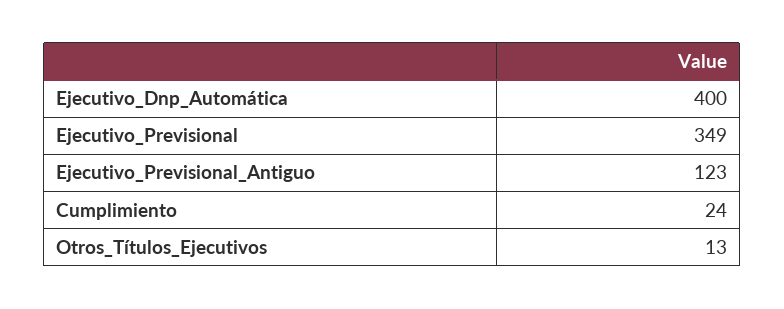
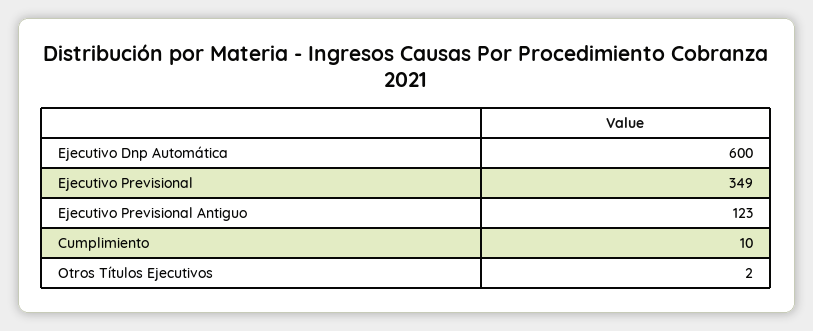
Ejecutivo_Dnp_Automática: 400 -> 600
Cumplimiento: 24 -> 10
Otros_Títulos_Ejecutivos: 13 -> 2

